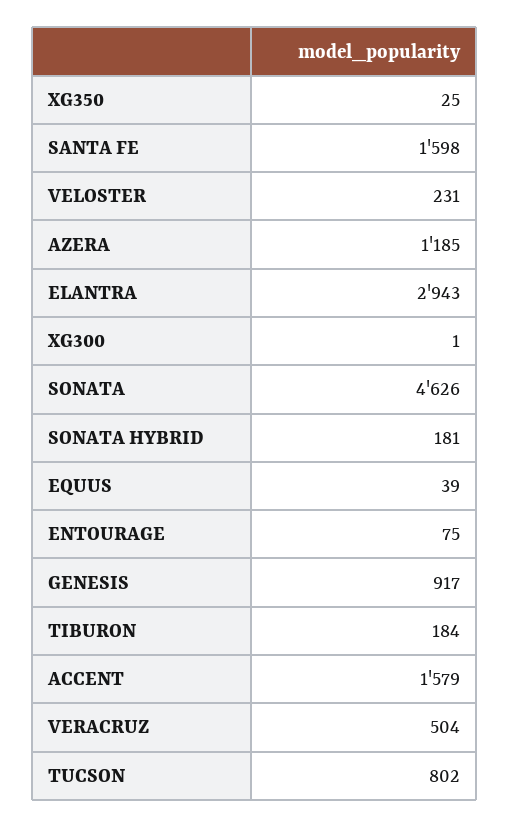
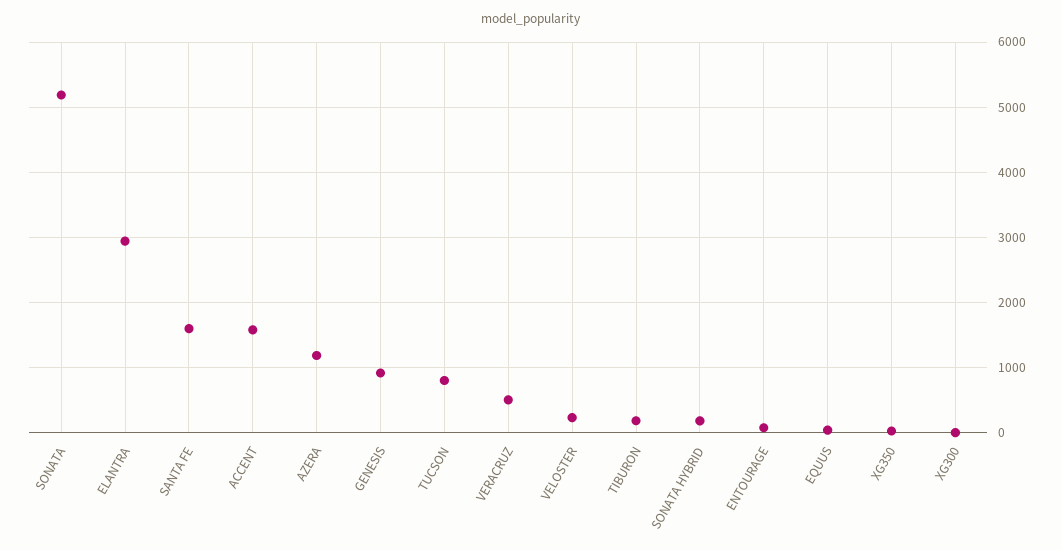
SONATA: 4626 -> 5200

